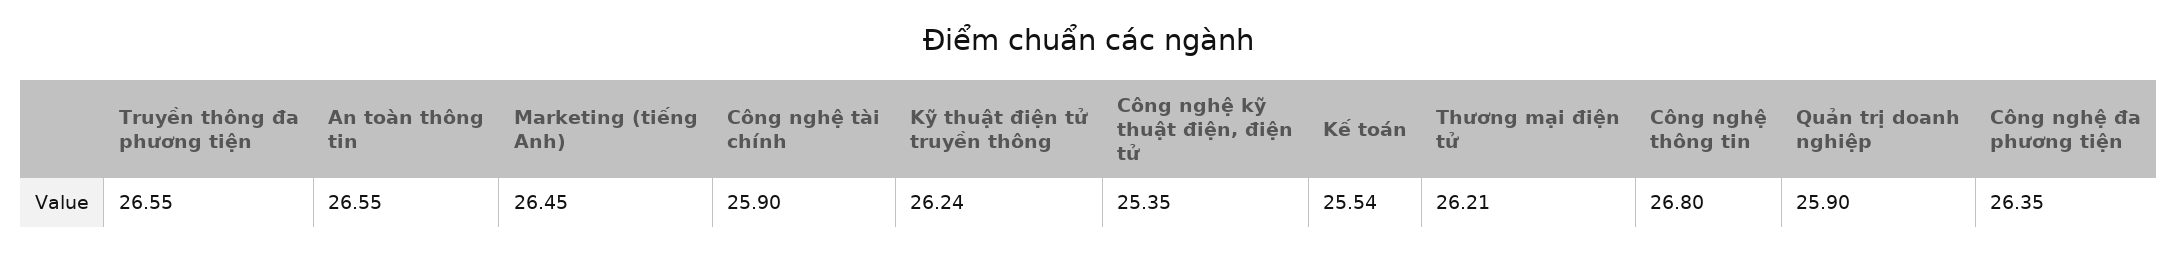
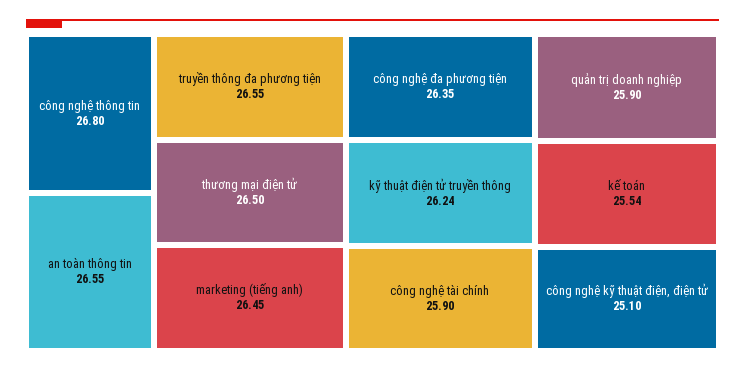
Công nghệ kỹ thuật điện, điện tử: 25.35 -> 25.1
Thương mại điện tử: 26.21 -> 26.5

